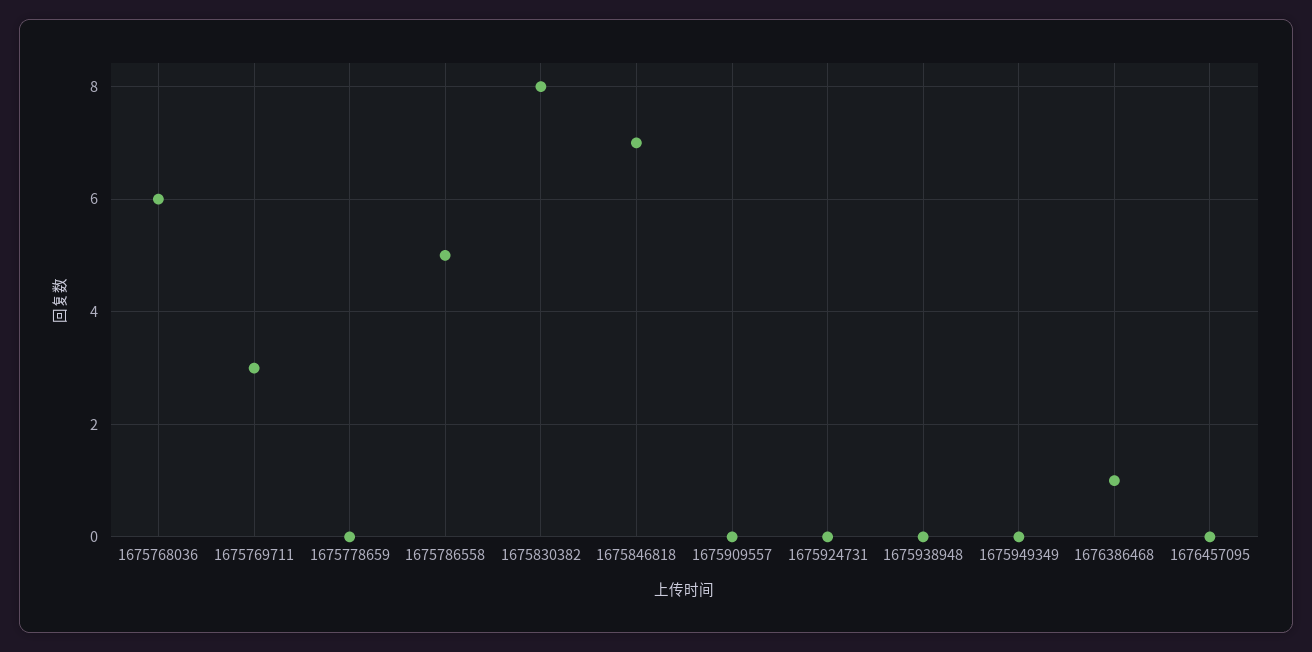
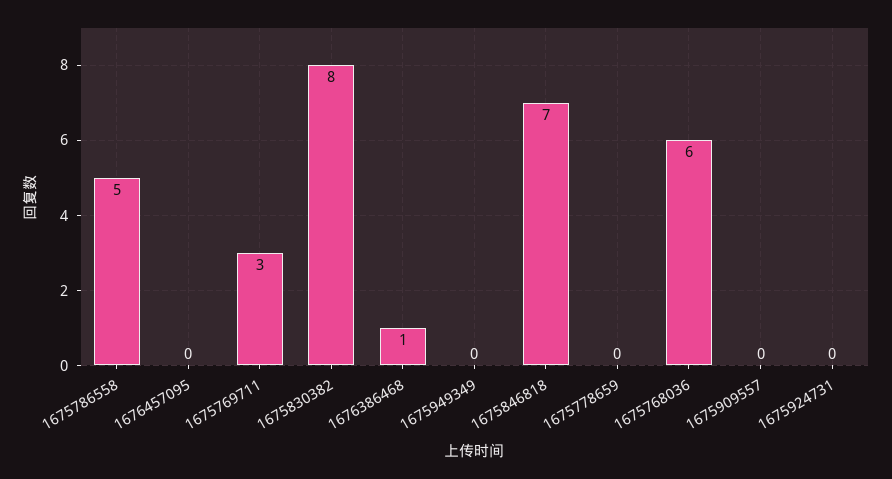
1675938948: 0 -> none

